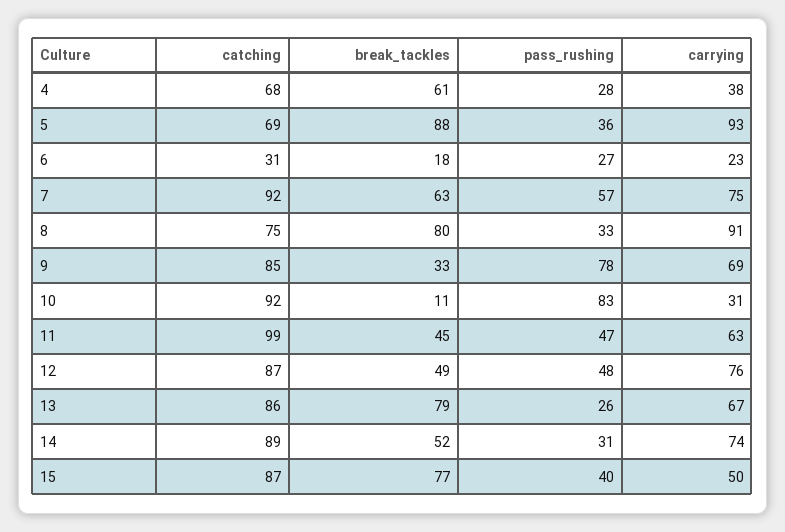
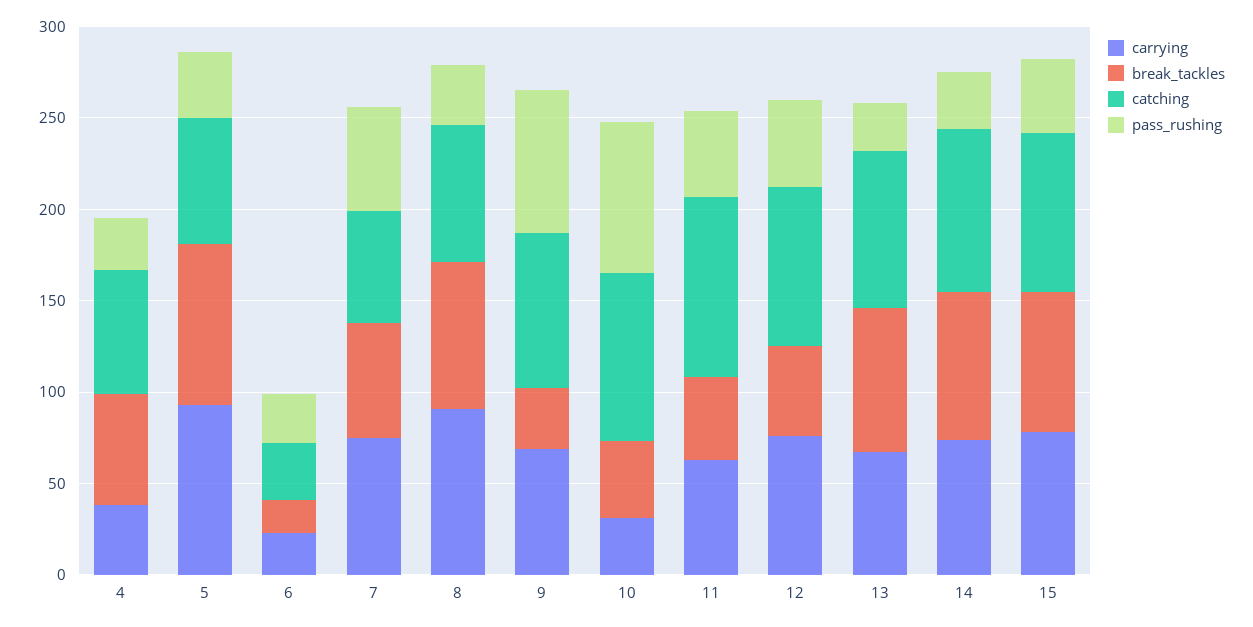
catching, 7: 92 -> 60
break_tackles, 10: 11 -> 40
break_tackles, 14: 52 -> 80
carrying, 15: 50 -> 80

